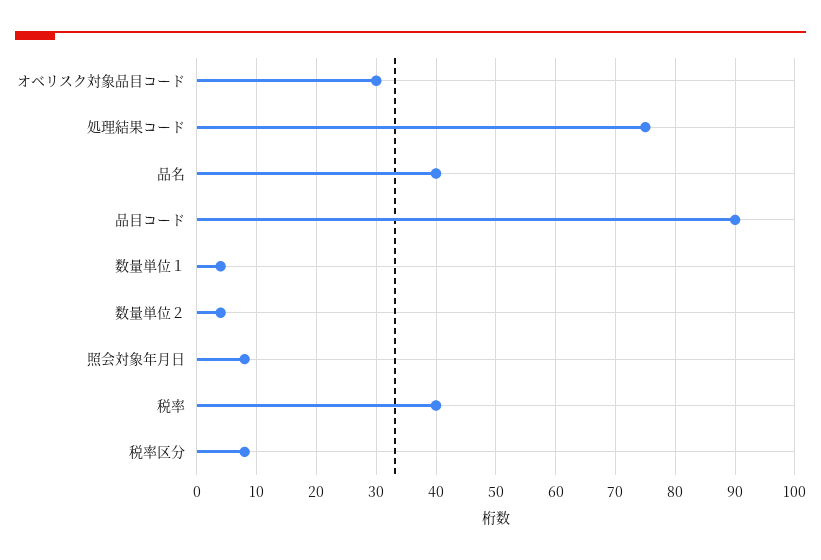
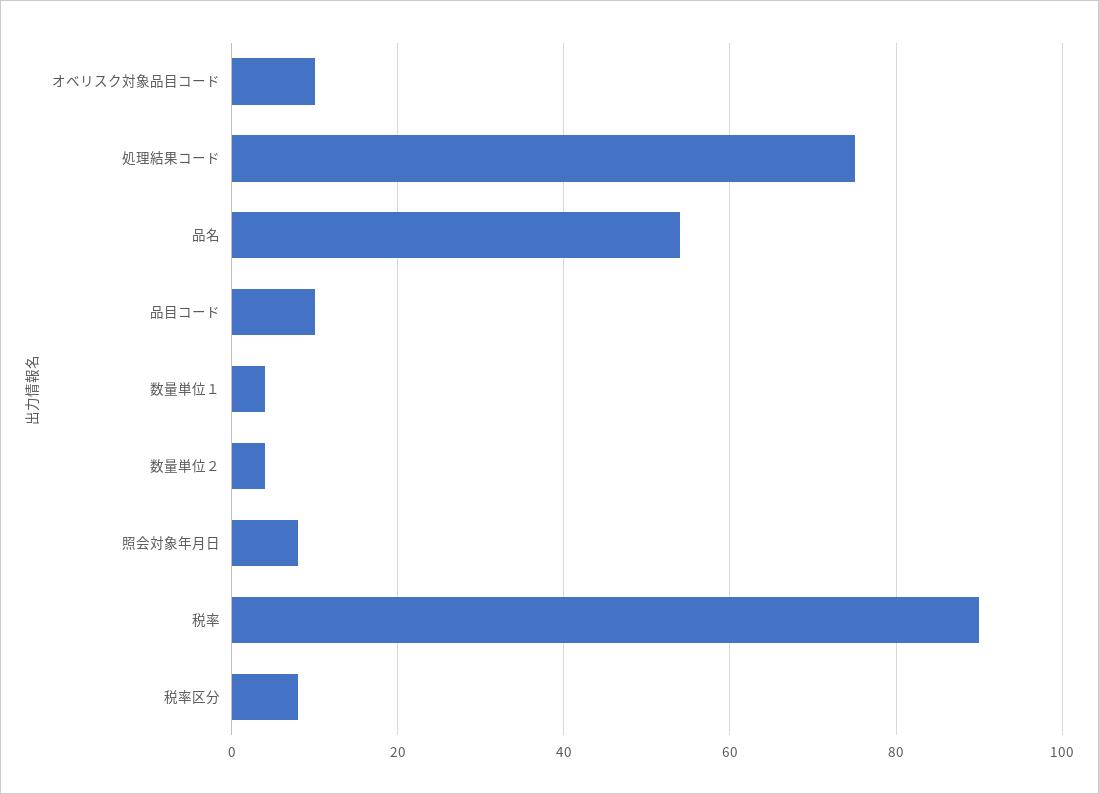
オベリスク対象品目コード: 30 -> 10
品名: 40 -> 55
品目コード: 90 -> 10
税率: 40 -> 90

